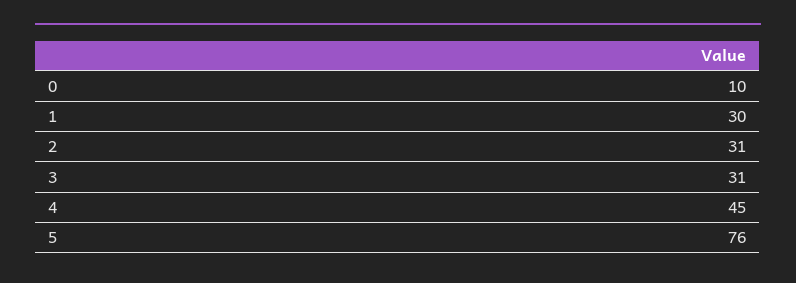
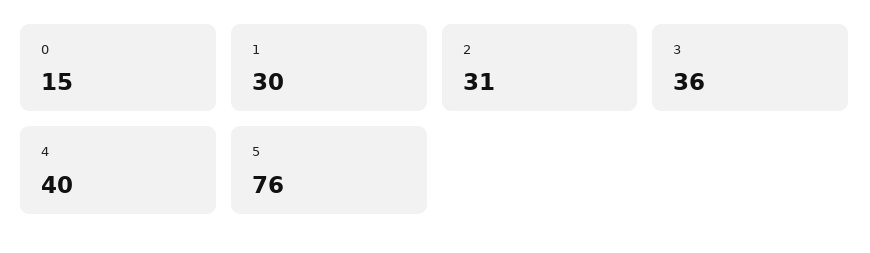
0: 10 -> 15
3: 31 -> 36
4: 45 -> 40

